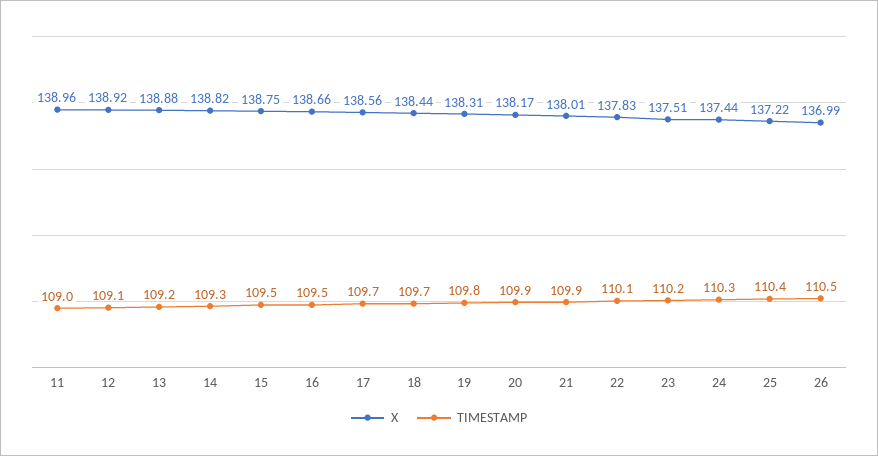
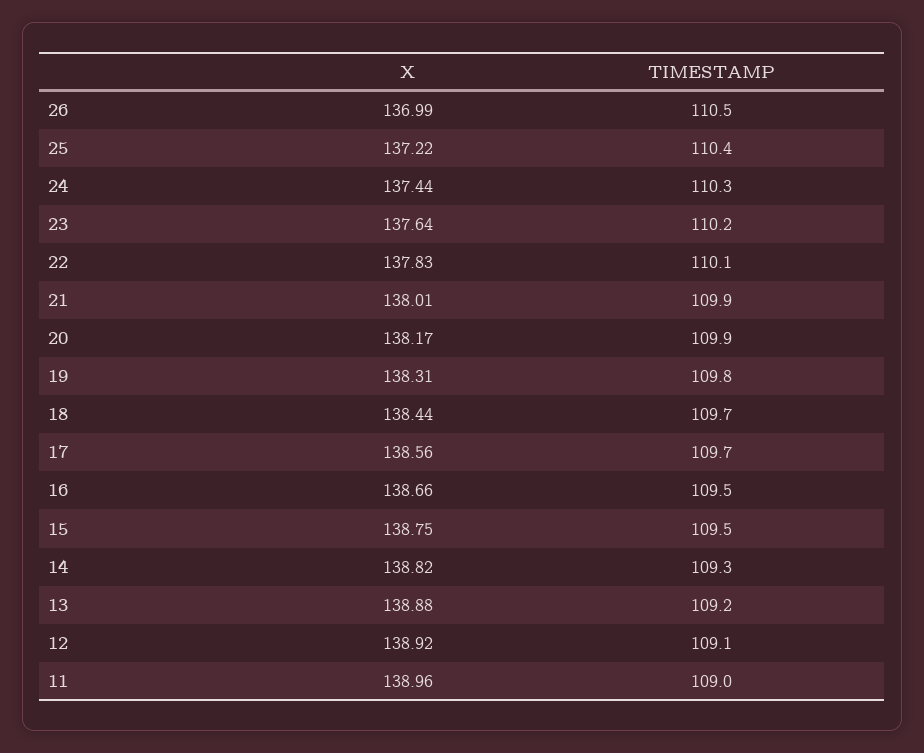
X, 23: 137.51 -> 137.64

